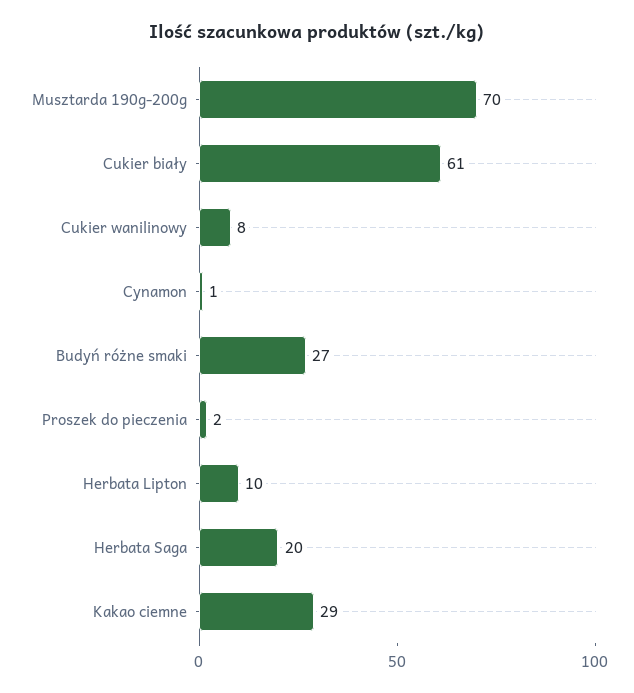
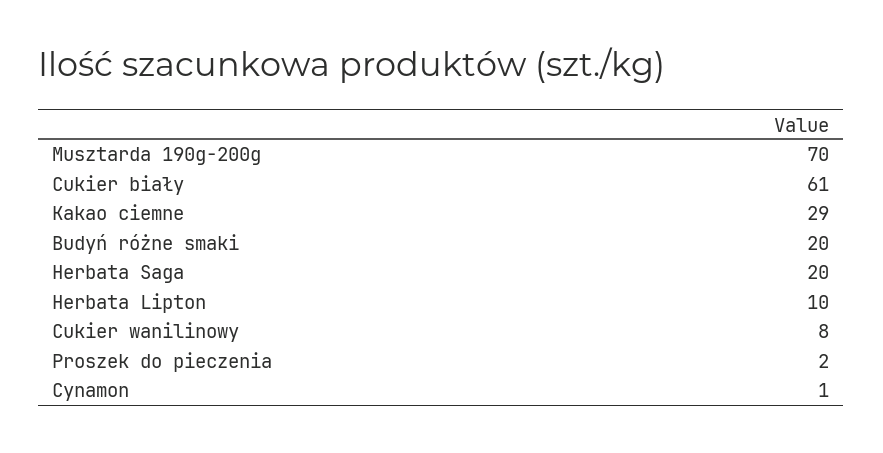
Budyń różne smaki: 27 -> 20

